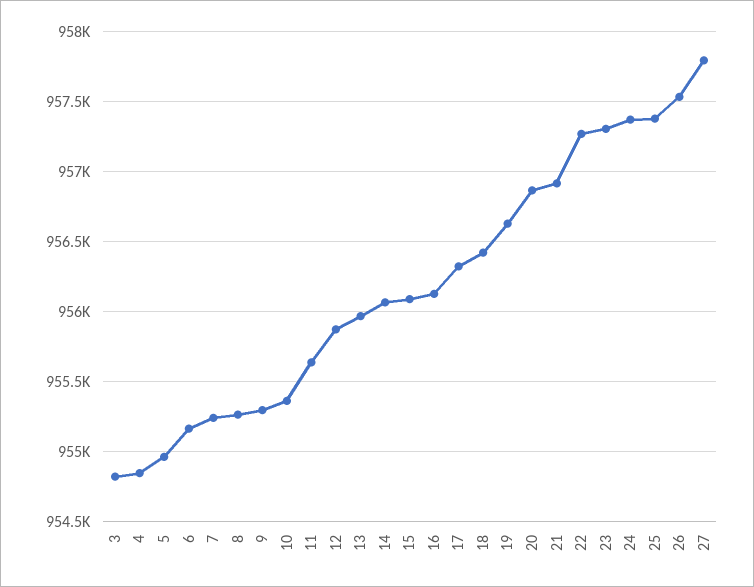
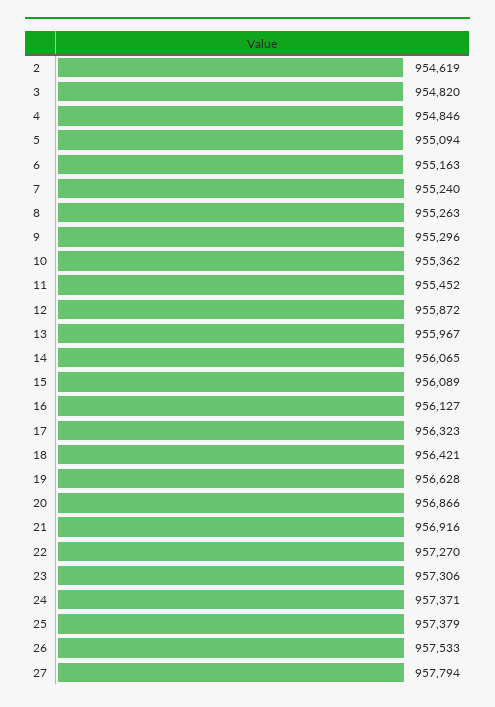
5: 954950 -> 955094
11: 955650 -> 955452
2: none -> 954619

